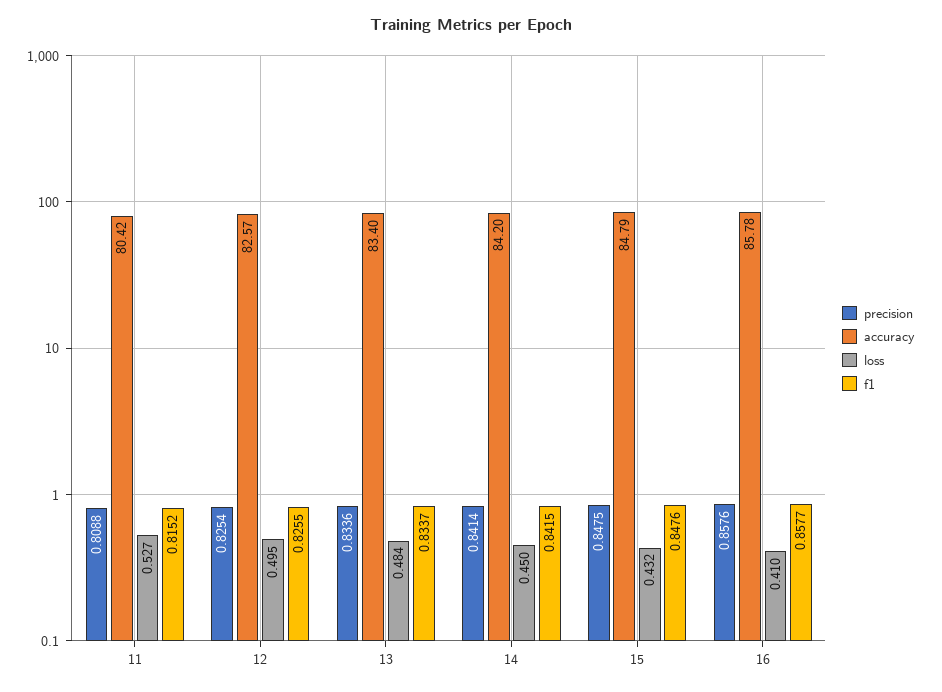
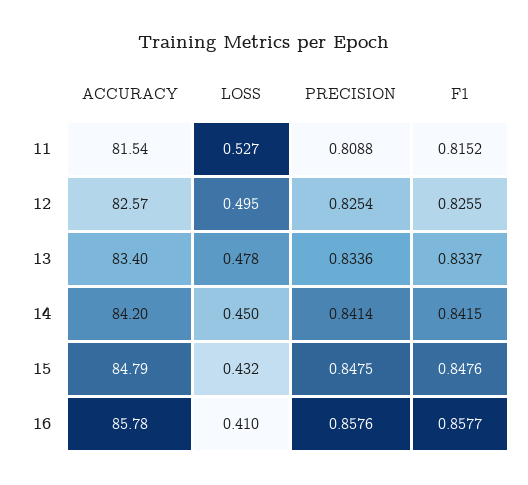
accuracy, 11: 80.42 -> 81.54
loss, 13: 0.484 -> 0.478

